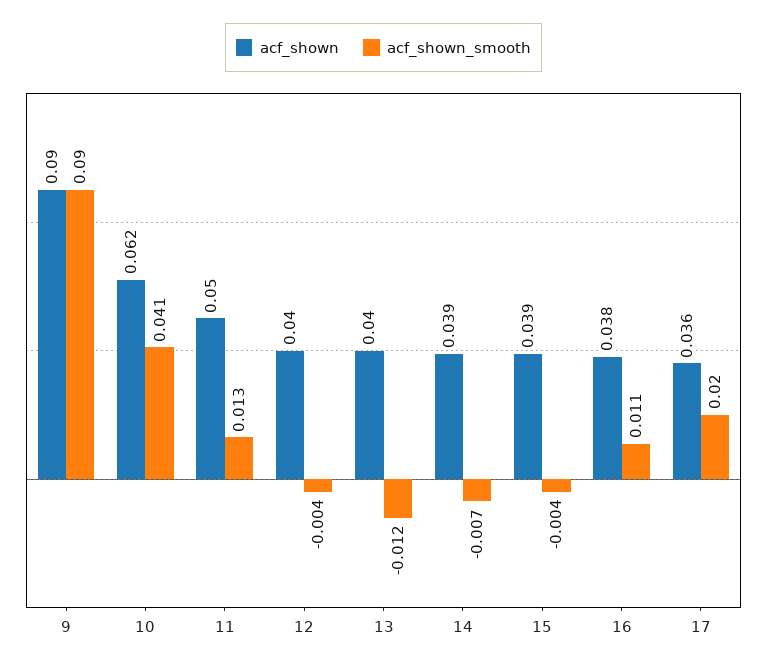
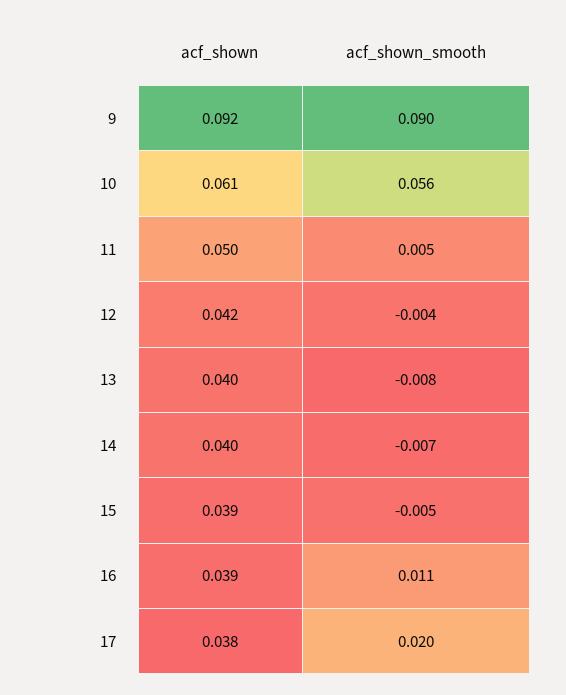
acf_shown, 9: 0.09 -> 0.092
acf_shown, 10: 0.062 -> 0.061
acf_shown_smooth, 10: 0.041 -> 0.056
acf_shown_smooth, 11: 0.013 -> 0.005
acf_shown, 12: 0.04 -> 0.042
acf_shown_smooth, 13: -0.012 -> -0.008
acf_shown, 14: 0.039 -> 0.04
acf_shown_smooth, 15: -0.004 -> -0.005
acf_shown, 16: 0.038 -> 0.039
acf_shown, 17: 0.036 -> 0.038

